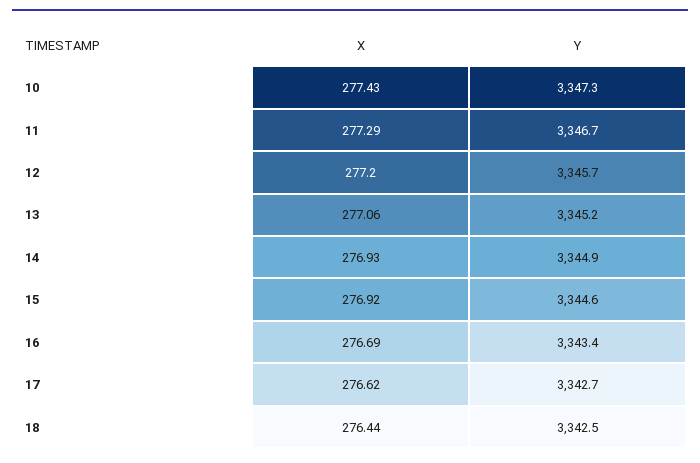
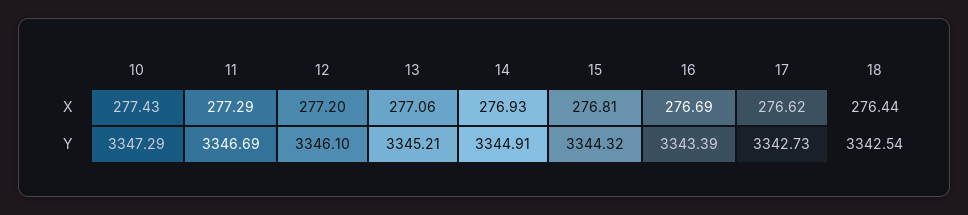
Y, 12: 3345.7 -> 3346.1
X, 15: 276.92 -> 276.81
Y, 15: 3344.6 -> 3344.32

